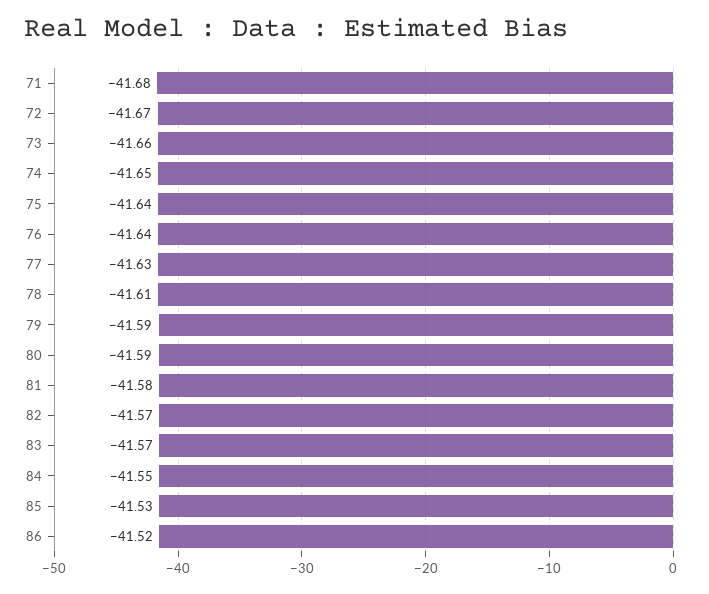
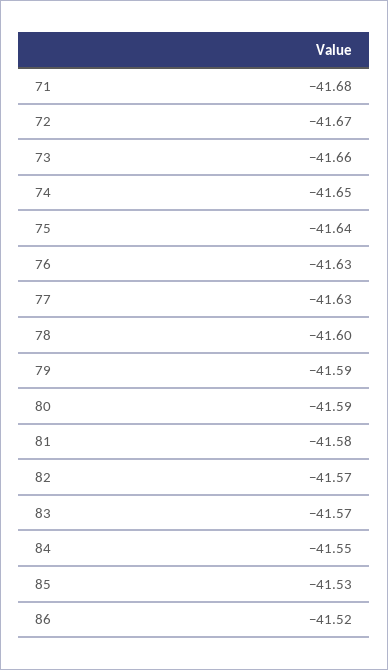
76: -41.64 -> -41.63
78: -41.61 -> -41.6

